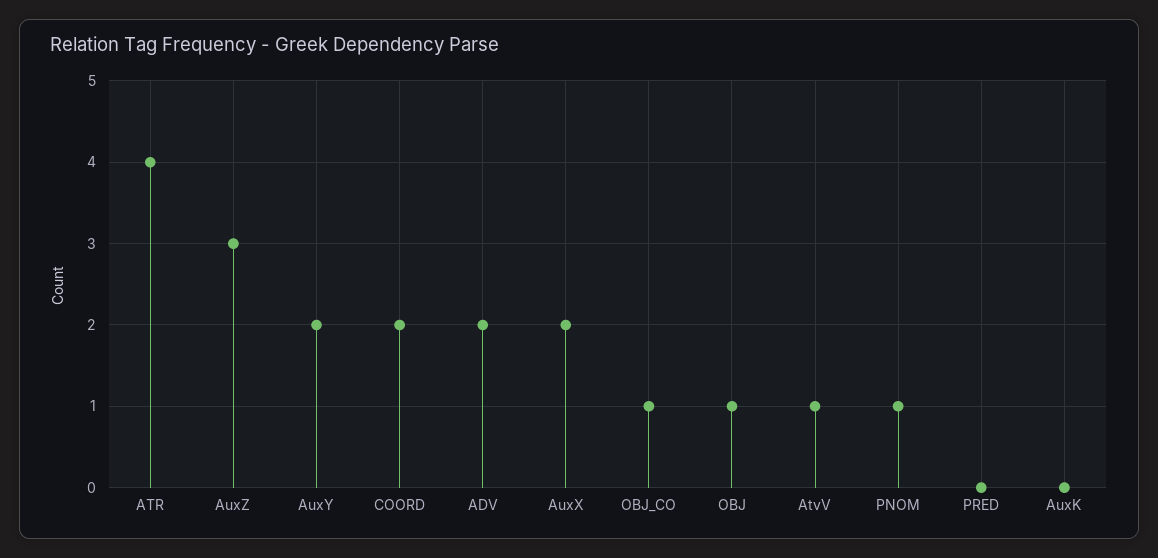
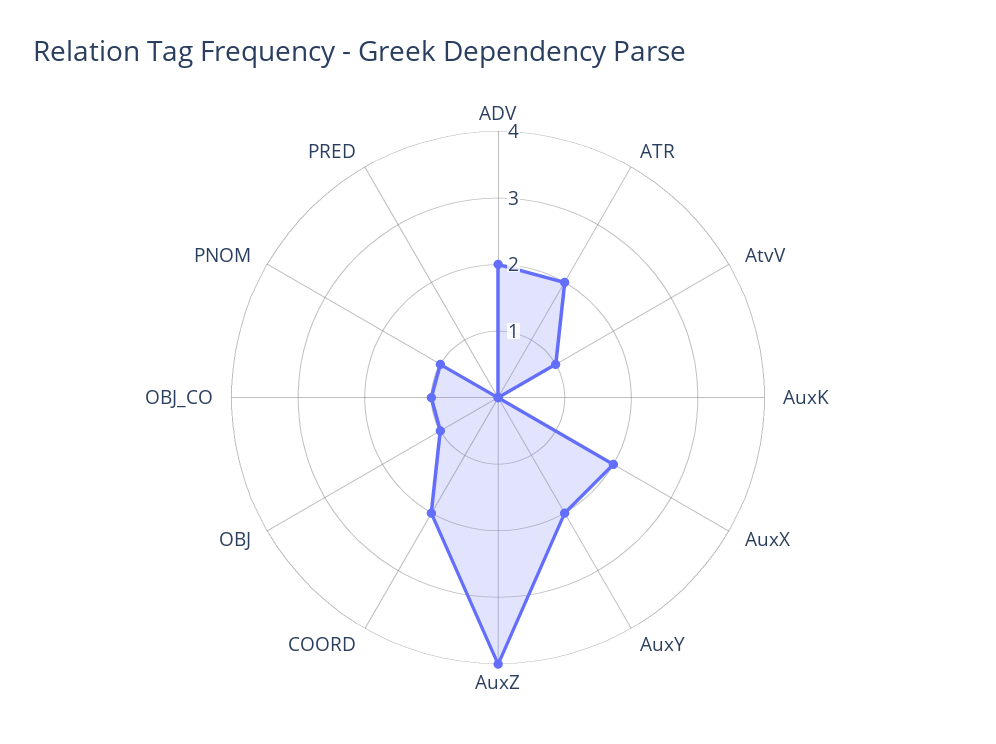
ATR: 4 -> 2
AuxZ: 3 -> 4

